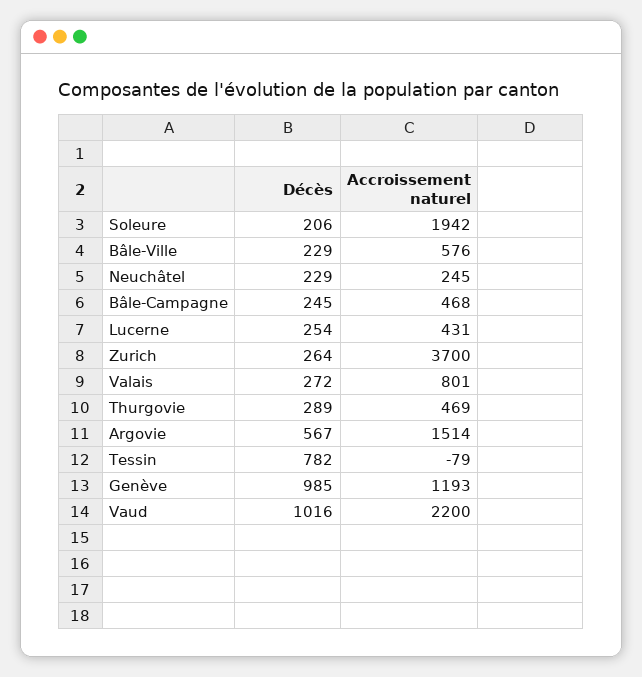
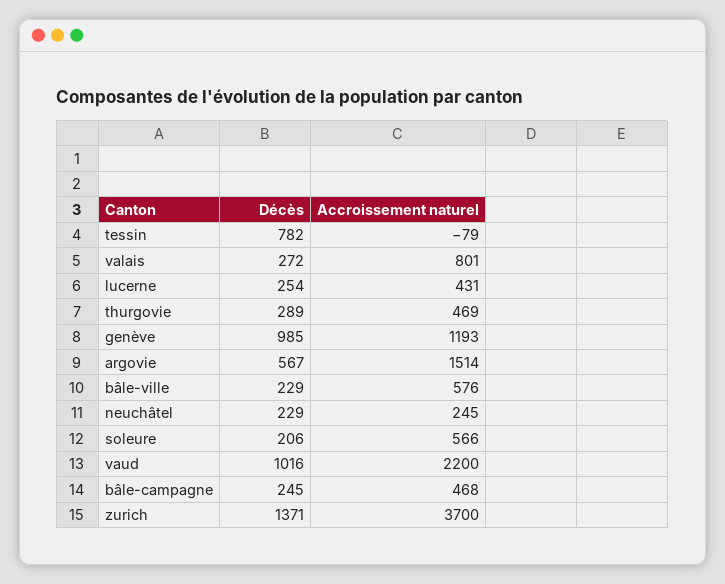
Accroissement naturel, Soleure: 1942 -> 566
Décès, Zurich: 264 -> 1371

